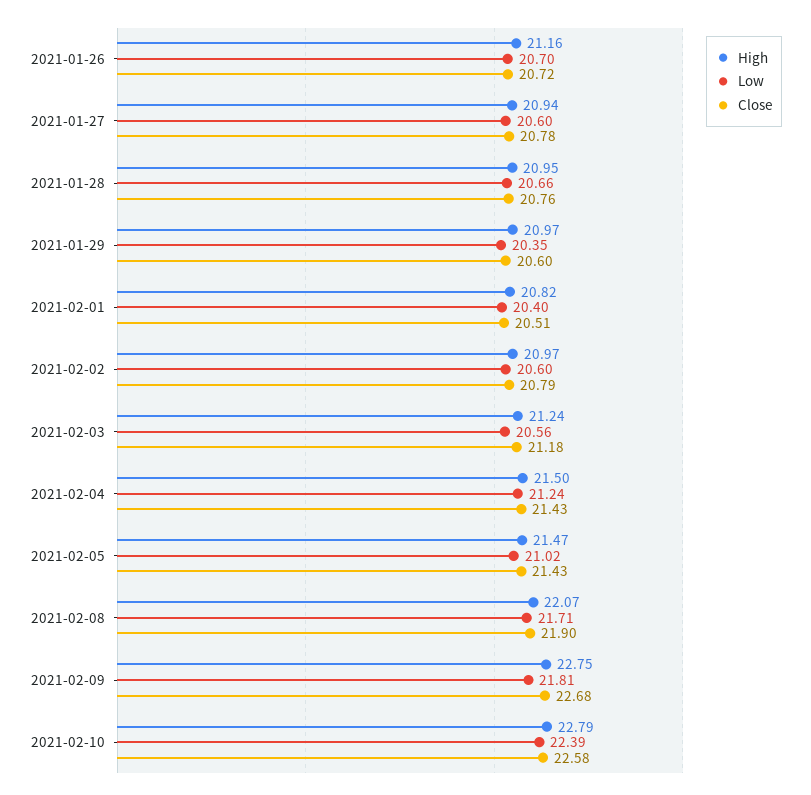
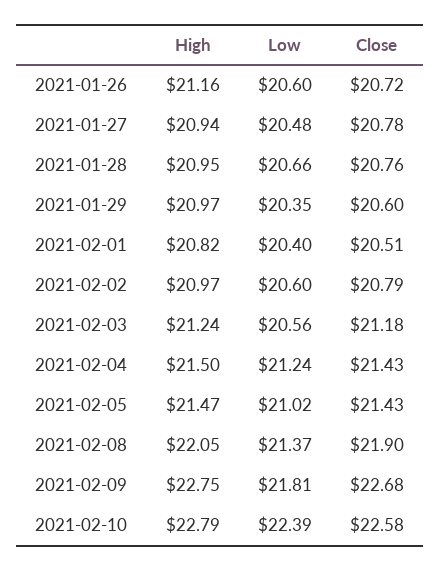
Low, 2021-01-26: 20.7 -> 20.6
Low, 2021-01-27: 20.6 -> 20.48
High, 2021-02-08: 22.07 -> 22.05
Low, 2021-02-08: 21.71 -> 21.37

